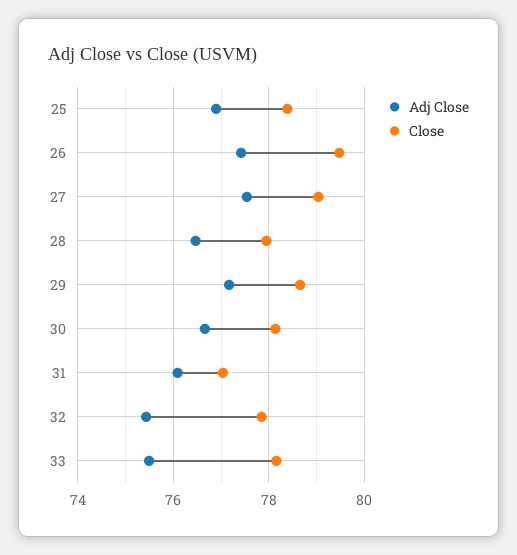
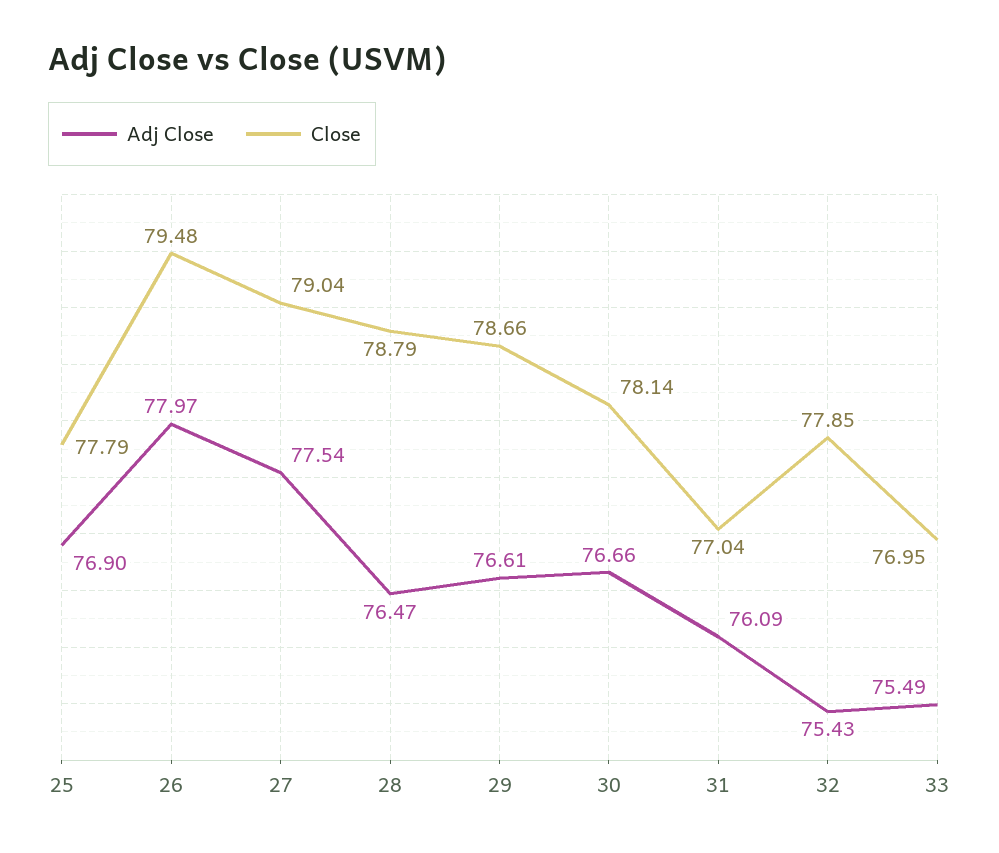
Close, 25: 78.4 -> 77.79
Adj Close, 26: 77.4 -> 77.97
Close, 28: 78 -> 78.79
Adj Close, 29: 77.2 -> 76.61
Close, 33: 78.2 -> 76.95

